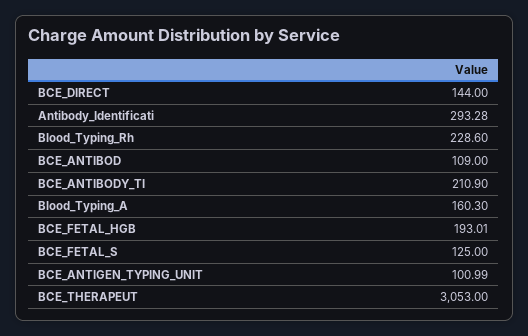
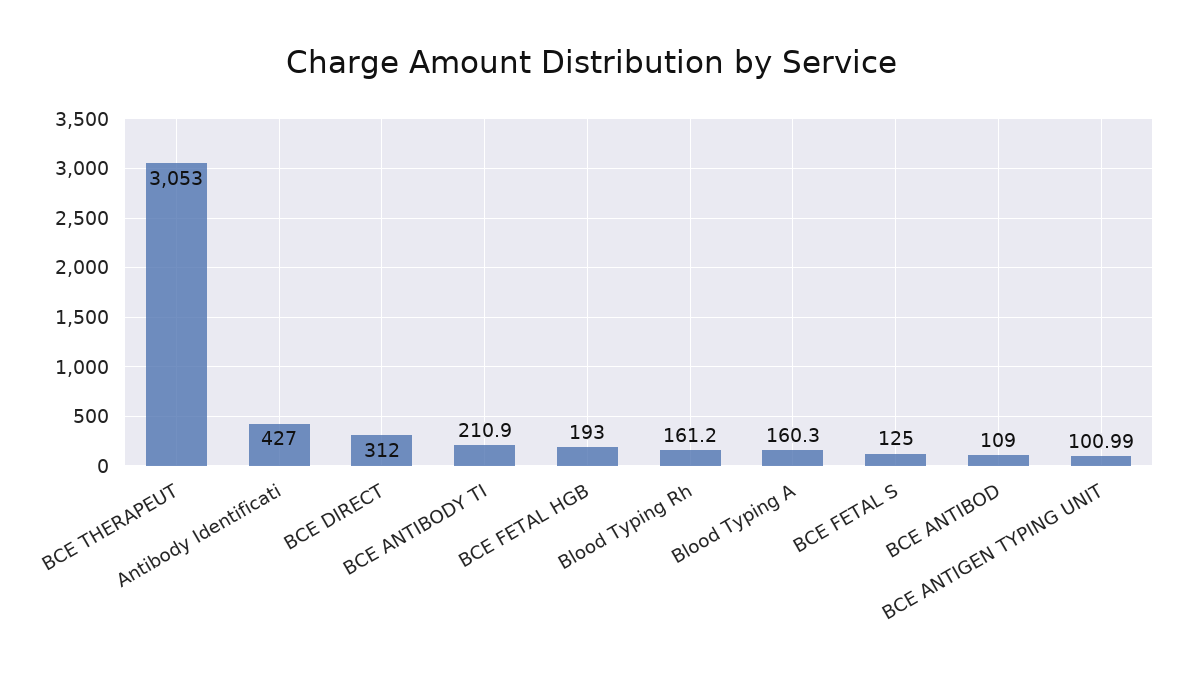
BCE_DIRECT: 144 -> 312
Antibody_Identificati: 293.28 -> 427
Blood_Typing_Rh: 228.6 -> 161.2
BCE_FETAL_HGB: 193.01 -> 193

